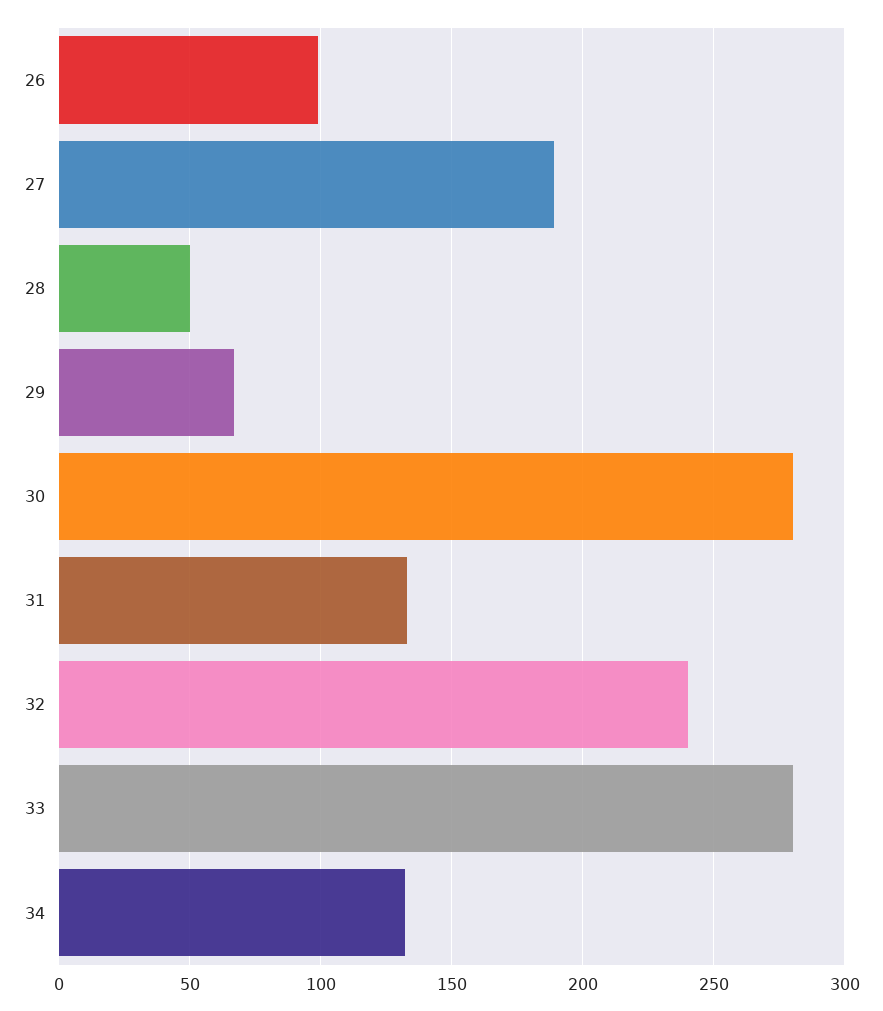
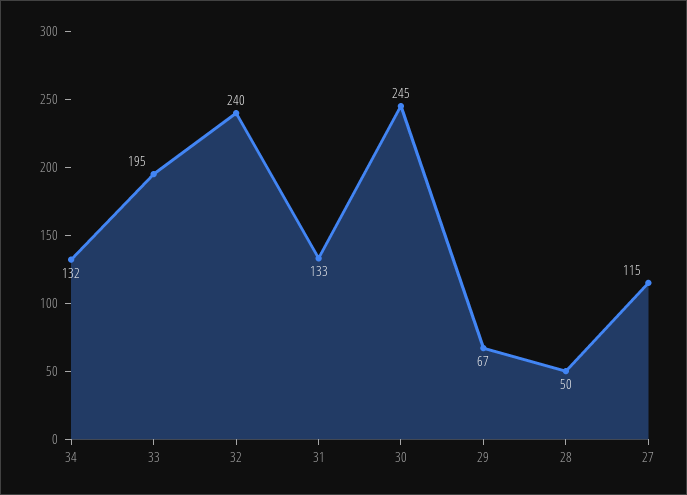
26: 100 -> none
27: 190 -> 115
30: 280 -> 245
33: 280 -> 195

